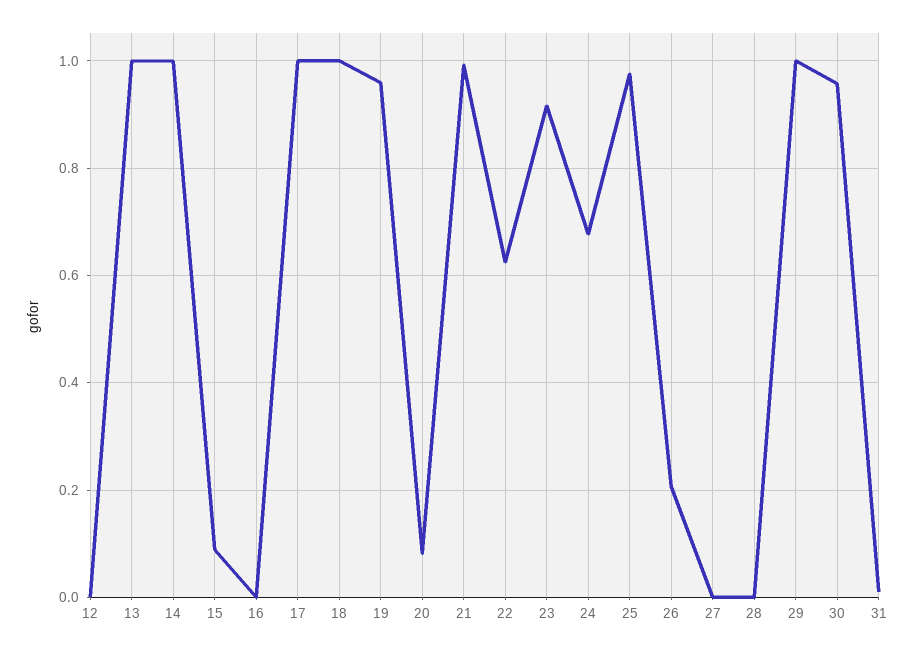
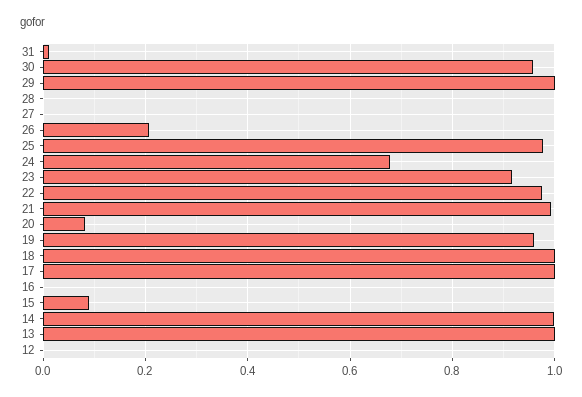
22: 0.62 -> 0.98

